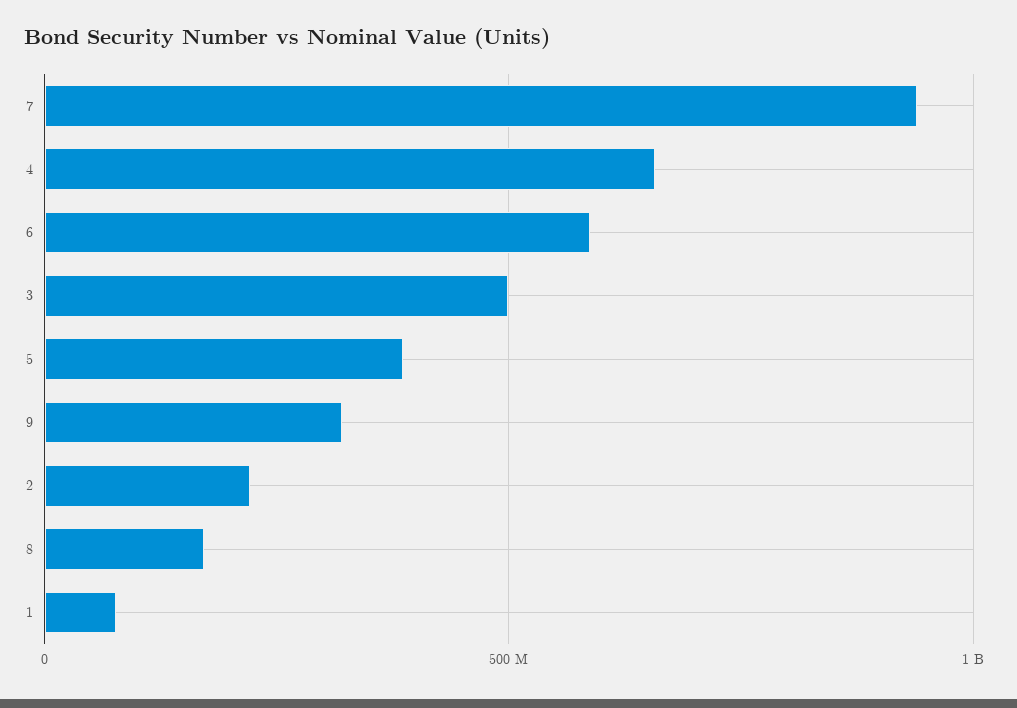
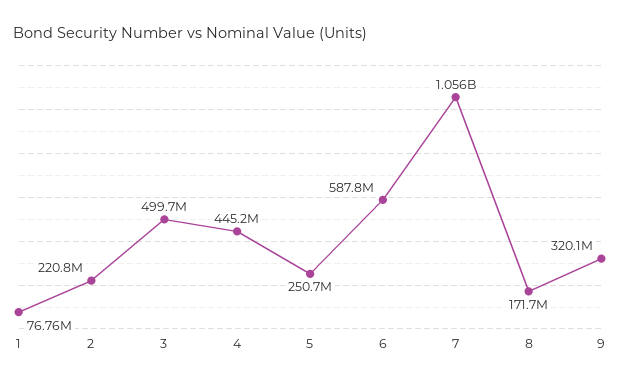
7: 950000000 -> 1056000000
4: 650000000 -> 445200000
5: 400000000 -> 250700000

